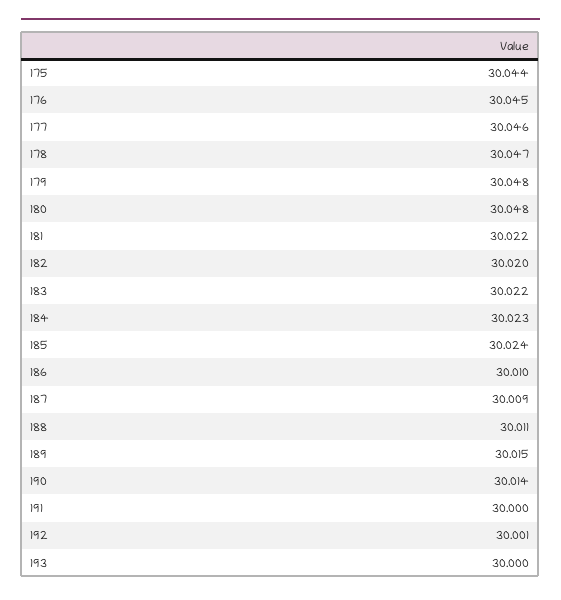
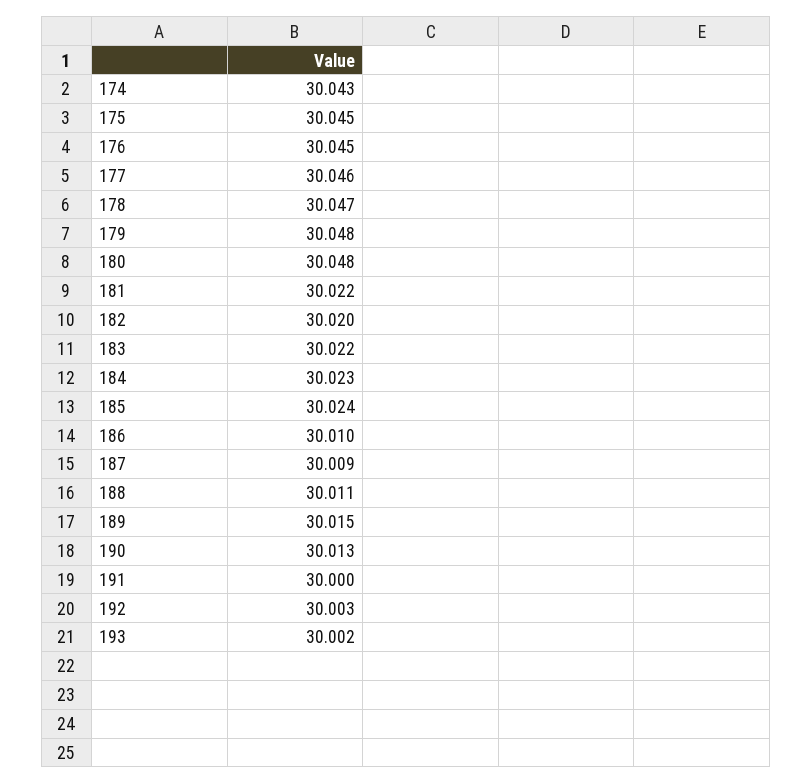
175: 30.044 -> 30.045
190: 30.014 -> 30.013
192: 30.001 -> 30.003
193: 30 -> 30.002
174: none -> 30.043

